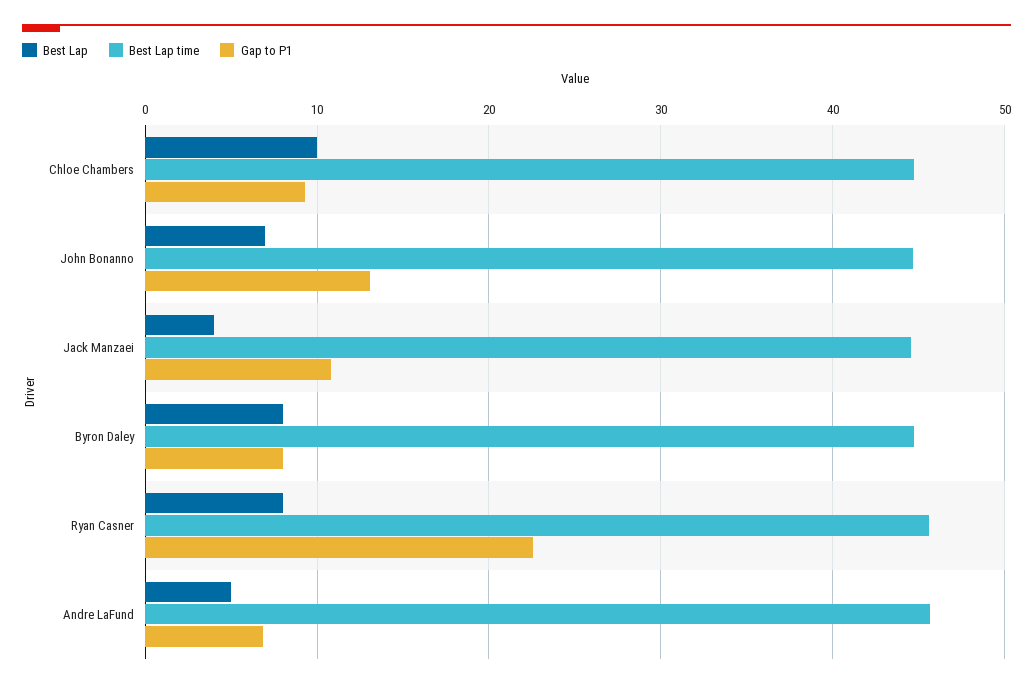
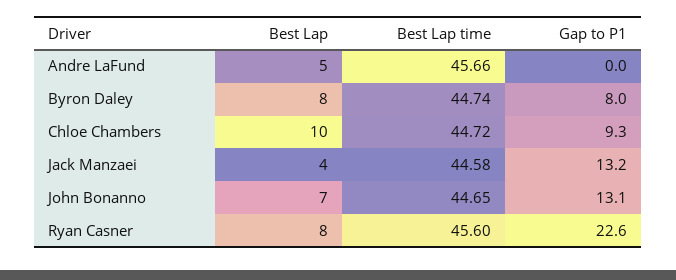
Gap to P1, Jack Manzaei: 11 -> 13.2
Gap to P1, Andre LaFund: 7 -> 0

